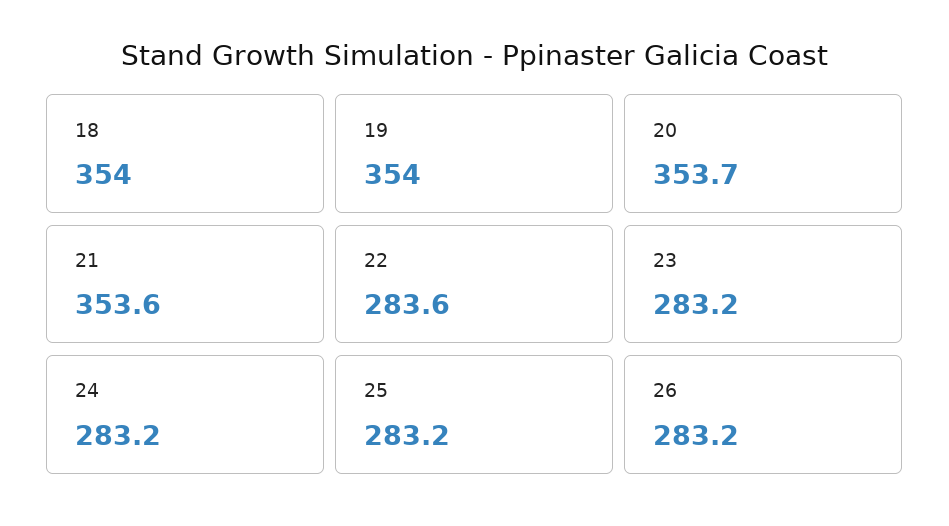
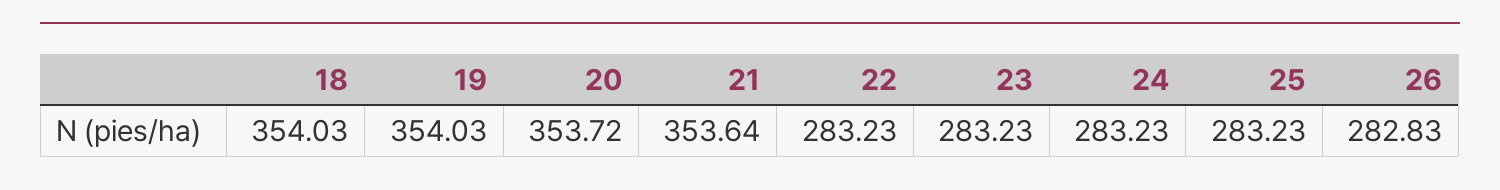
22: 283.6 -> 283.23
26: 283.2 -> 282.83

